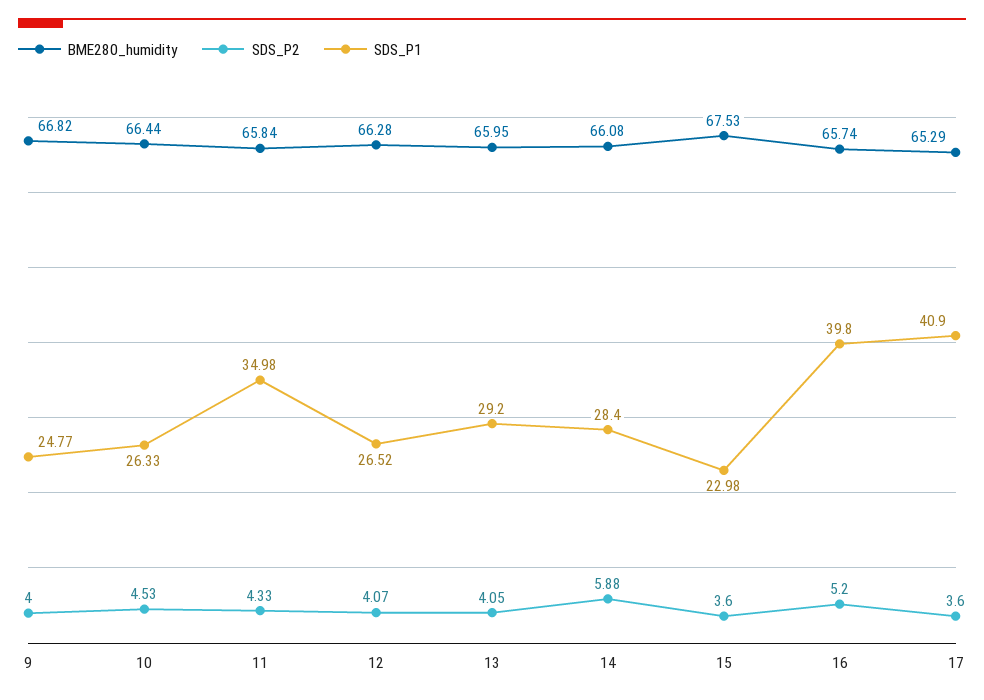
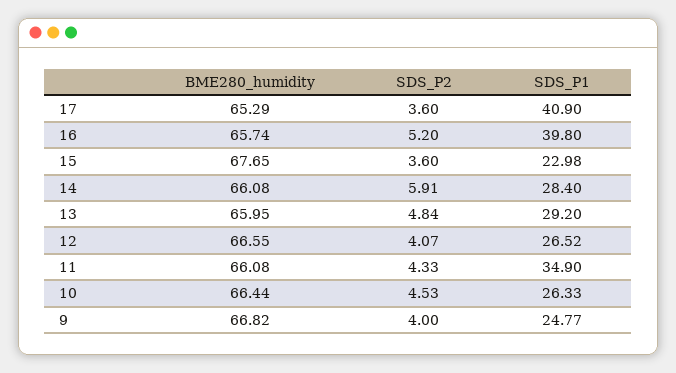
BME280_humidity, 11: 65.84 -> 66.08
SDS_P1, 11: 34.98 -> 34.9
BME280_humidity, 12: 66.28 -> 66.55
SDS_P2, 13: 4.05 -> 4.84
SDS_P2, 14: 5.88 -> 5.91
BME280_humidity, 15: 67.53 -> 67.65

